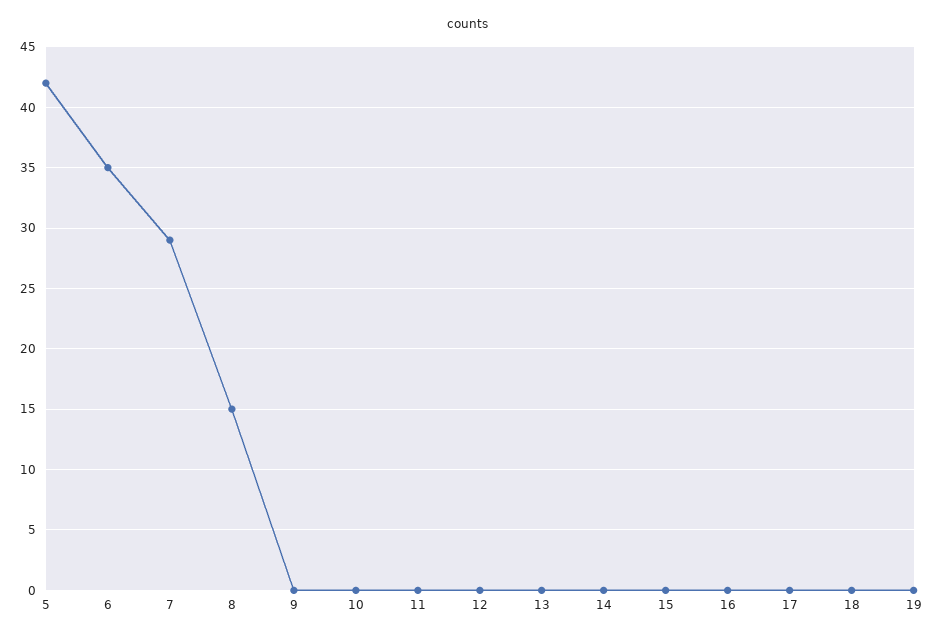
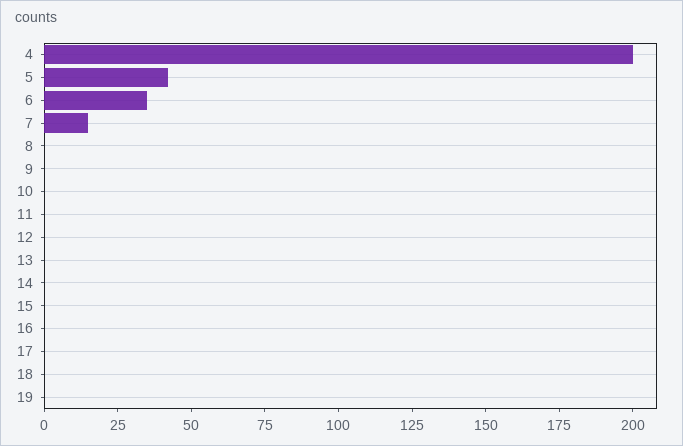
7: 29 -> 15
8: 15 -> 0
4: none -> 200

